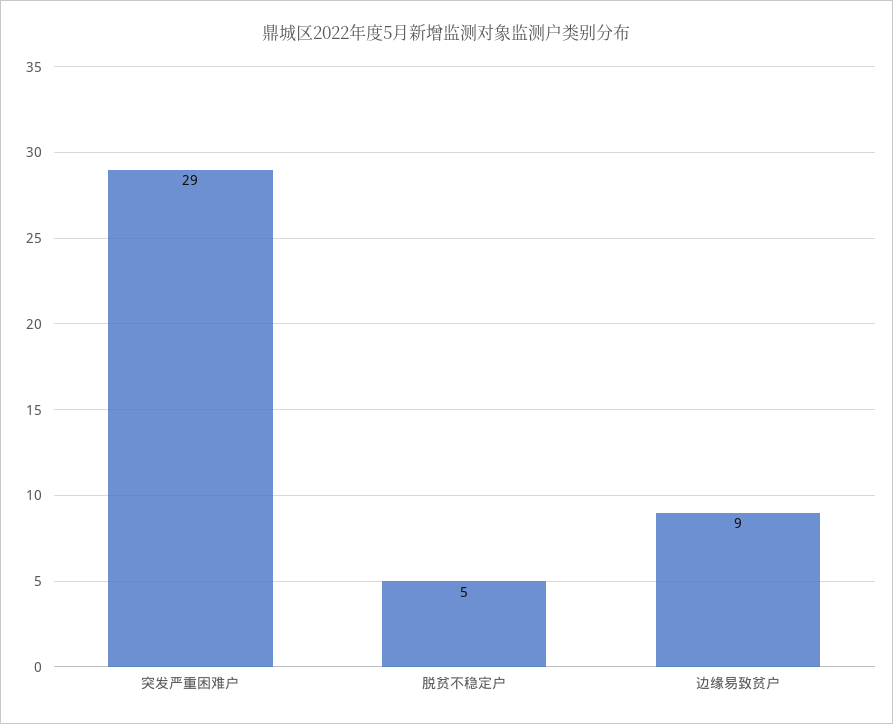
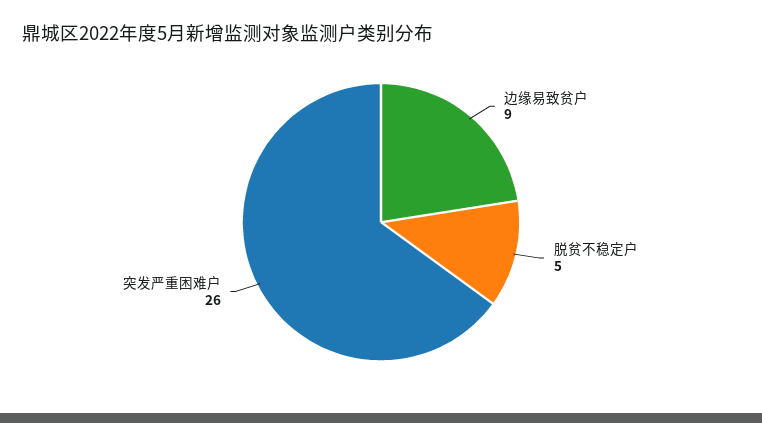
突发严重困难户: 29 -> 26

